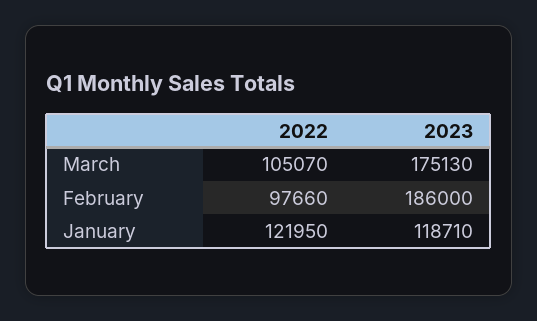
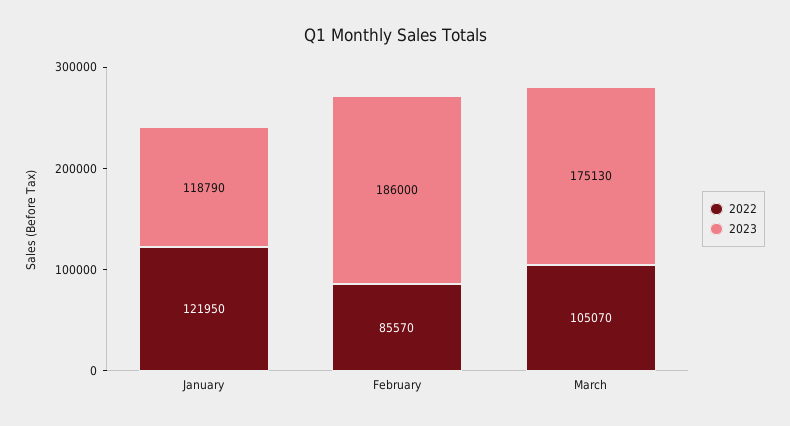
2022, February: 97660 -> 85570
2023, January: 118710 -> 118790

